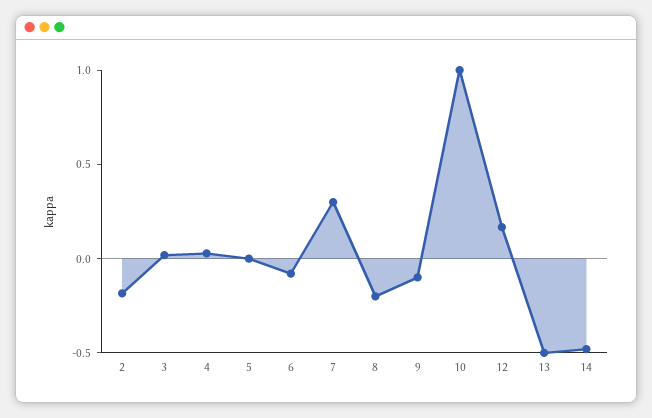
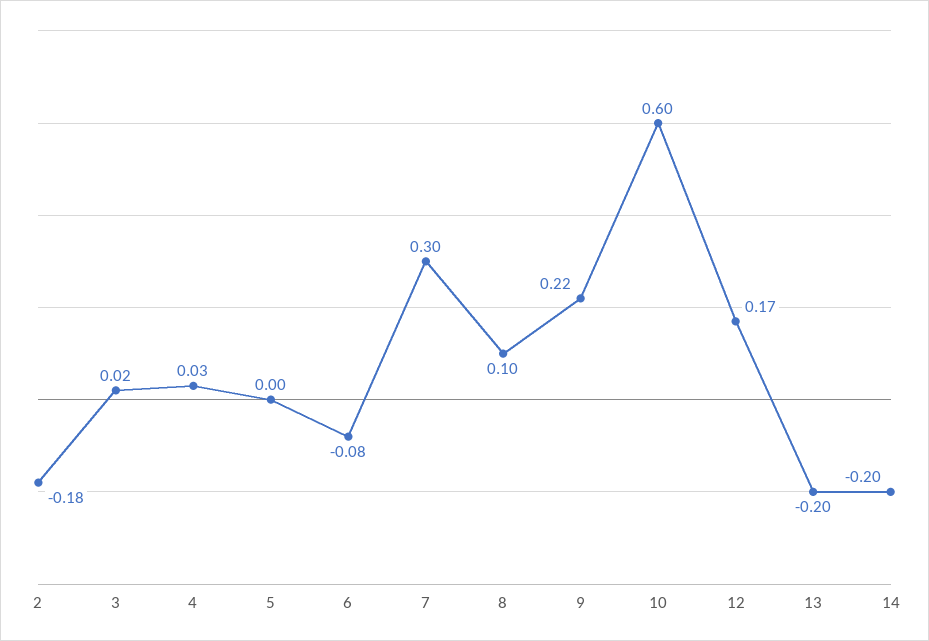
8: -0.2 -> 0.1
9: -0.1 -> 0.22
10: 1 -> 0.6
13: -0.5 -> -0.2
14: -0.5 -> -0.2

